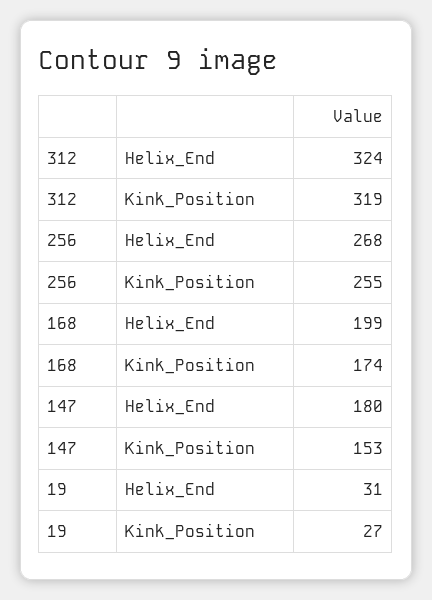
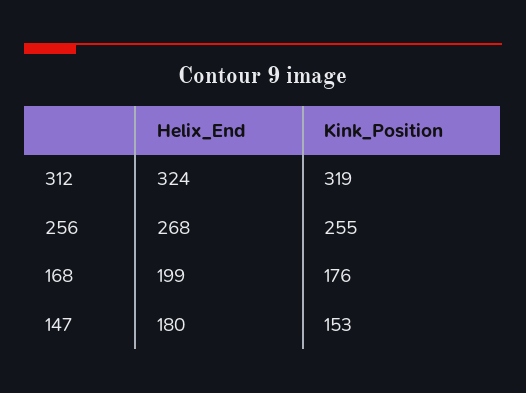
168, Kink_Position: 174 -> 176
19, Helix_End: 31 -> none
19, Kink_Position: 27 -> none

